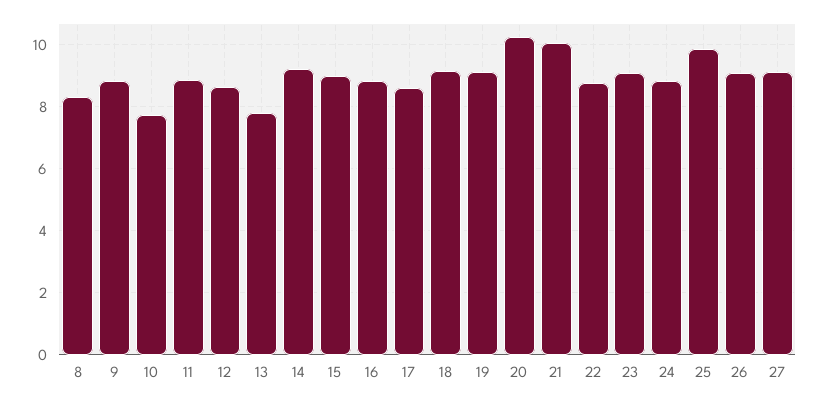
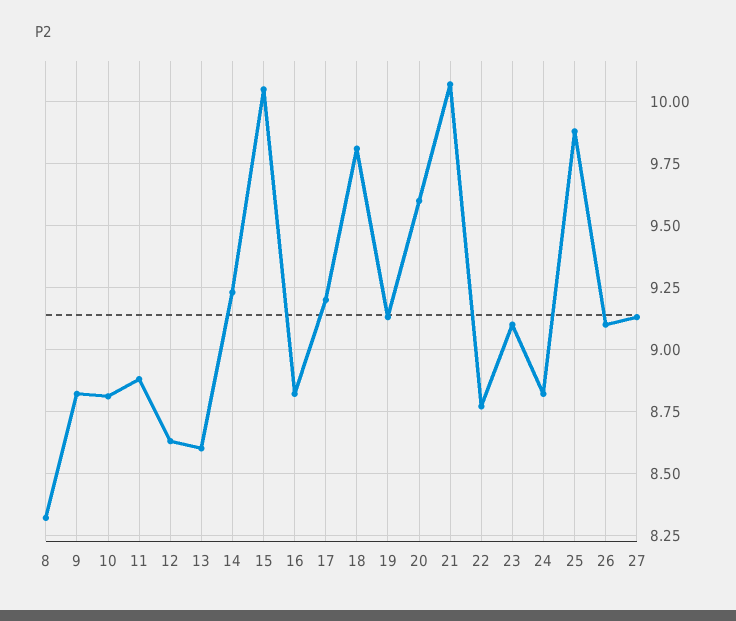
10: 7.8 -> 8.8
13: 7.8 -> 8.6
15: 9 -> 10.05
17: 8.6 -> 9.2
18: 9.2 -> 9.8
20: 10.2 -> 9.6

